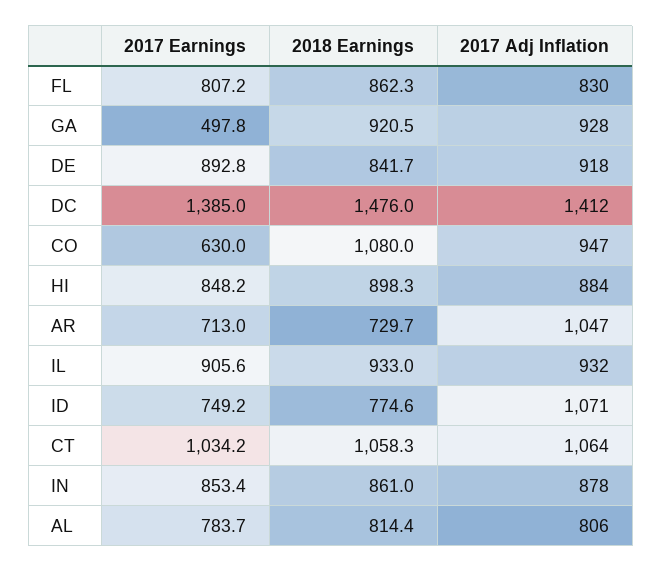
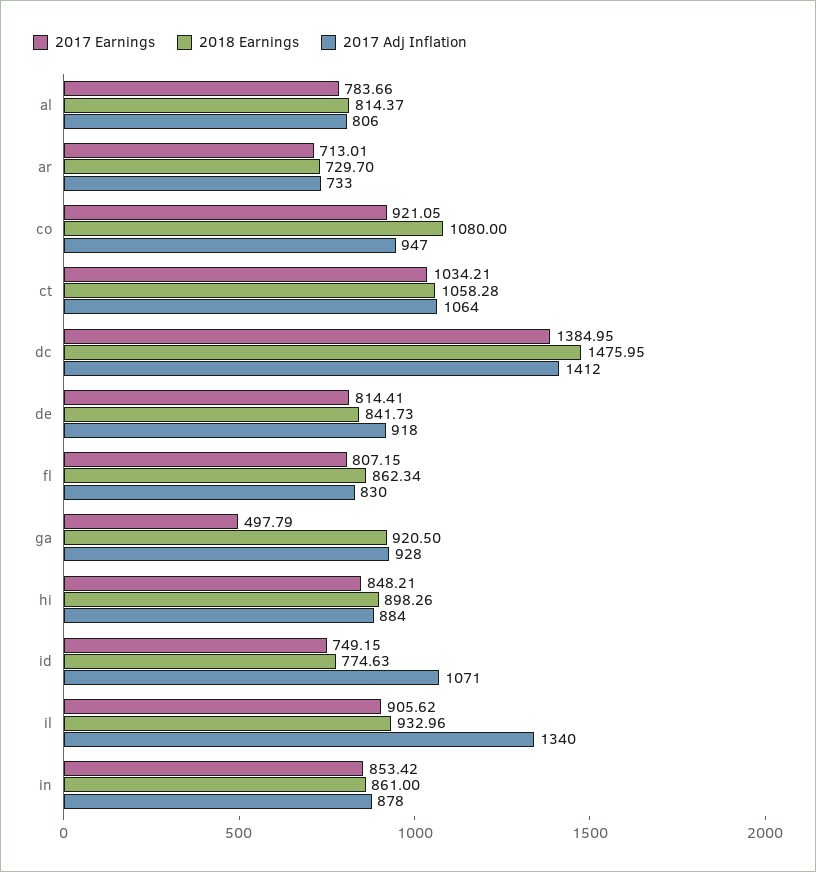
2017 Earnings, DE: 892.8 -> 814.41
2017 Earnings, CO: 630 -> 921.05
2017 Adj Inflation, AR: 1047 -> 733
2017 Adj Inflation, IL: 932 -> 1340

